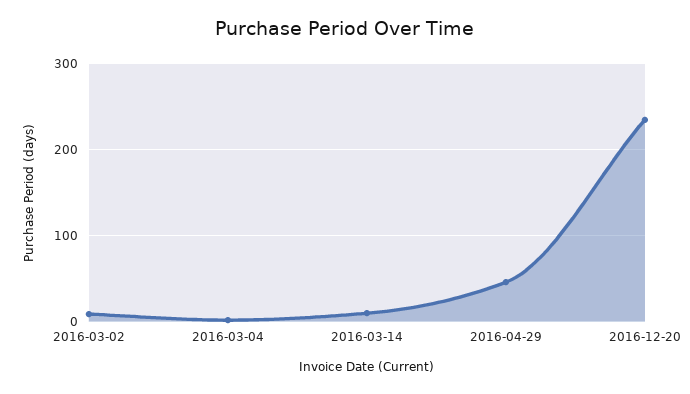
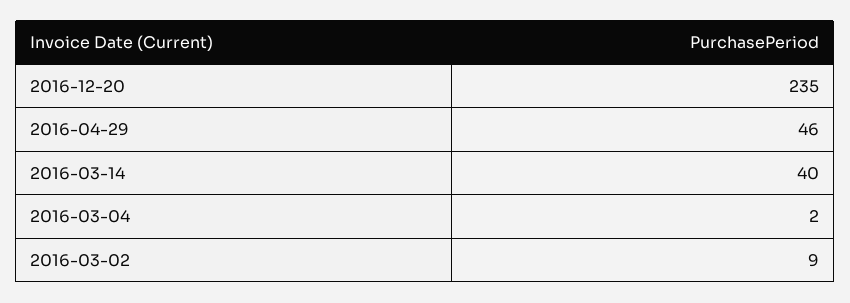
2016-03-14: 10 -> 40

